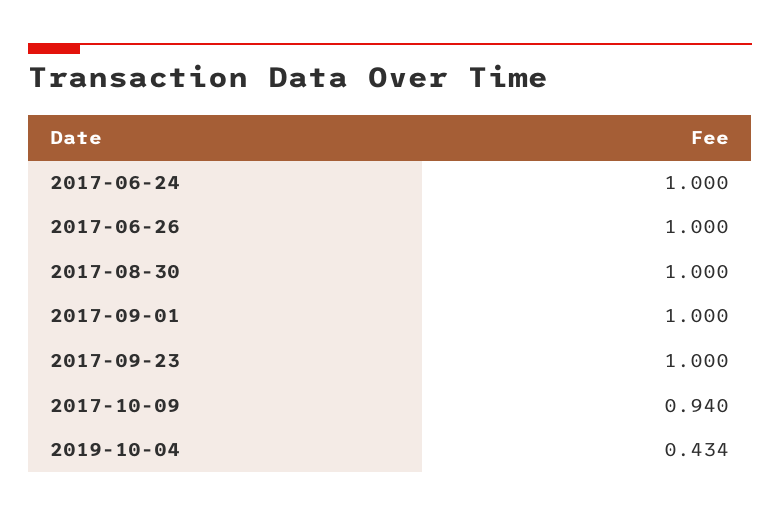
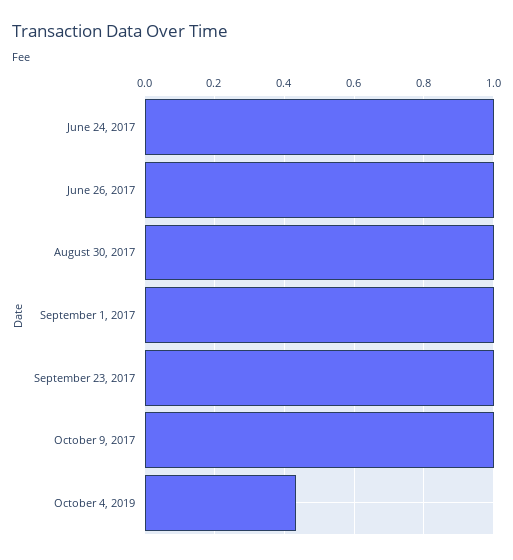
2017-10-09: 0.94 -> 1

